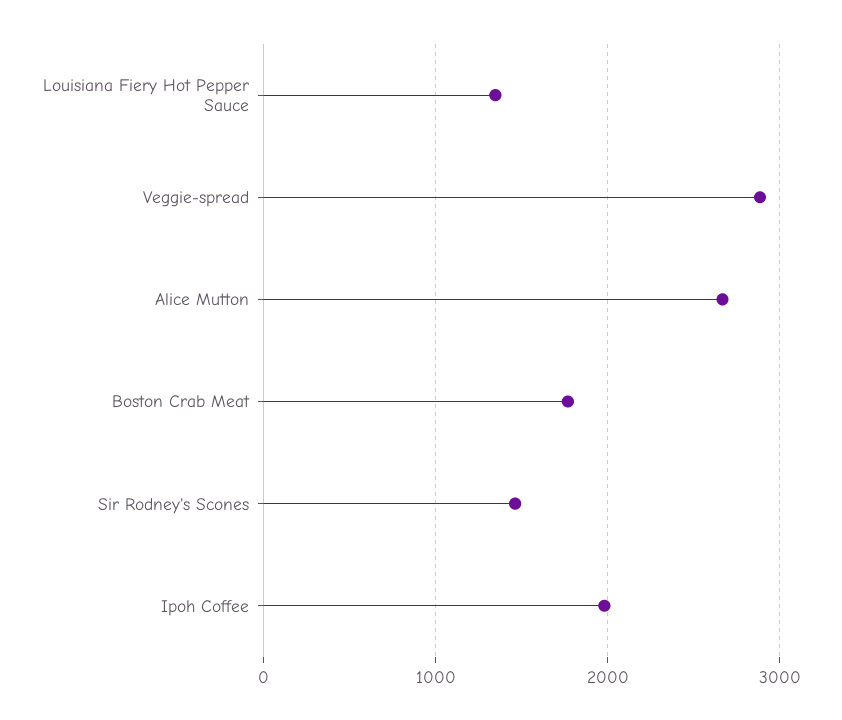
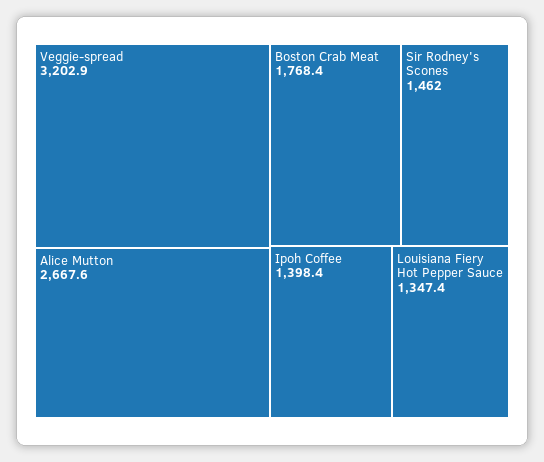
Veggie-spread: 2900 -> 3202.9
Ipoh Coffee: 2000 -> 1398.4

